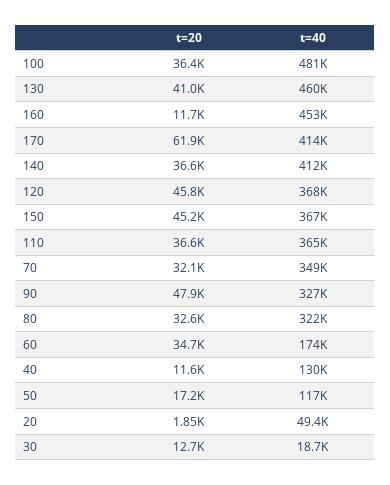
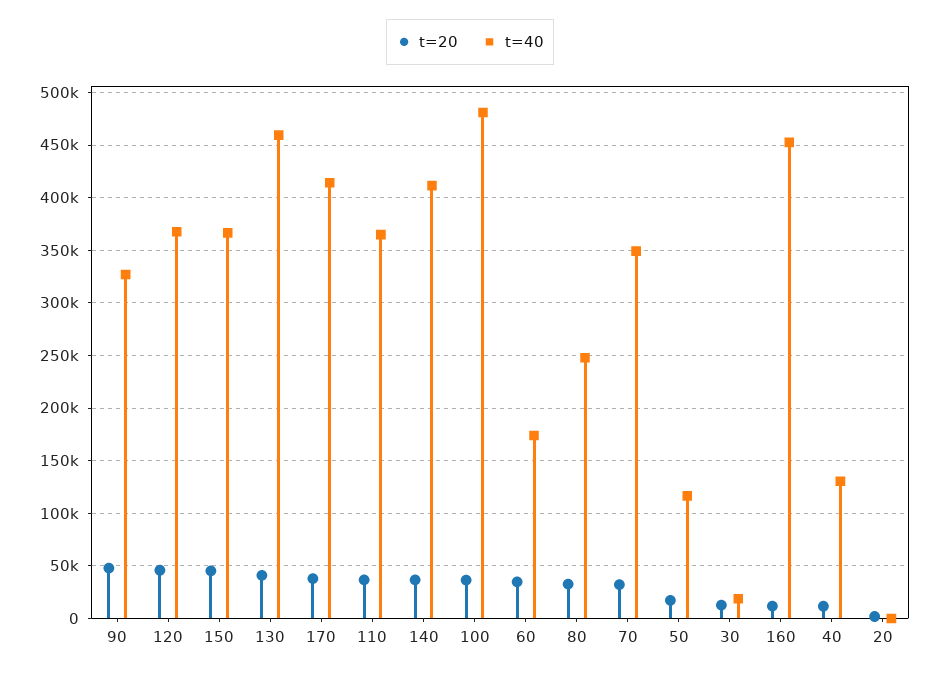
t=20, 170: 61900 -> 40000
t=40, 80: 322000 -> 250000
t=40, 20: 49400 -> 0

